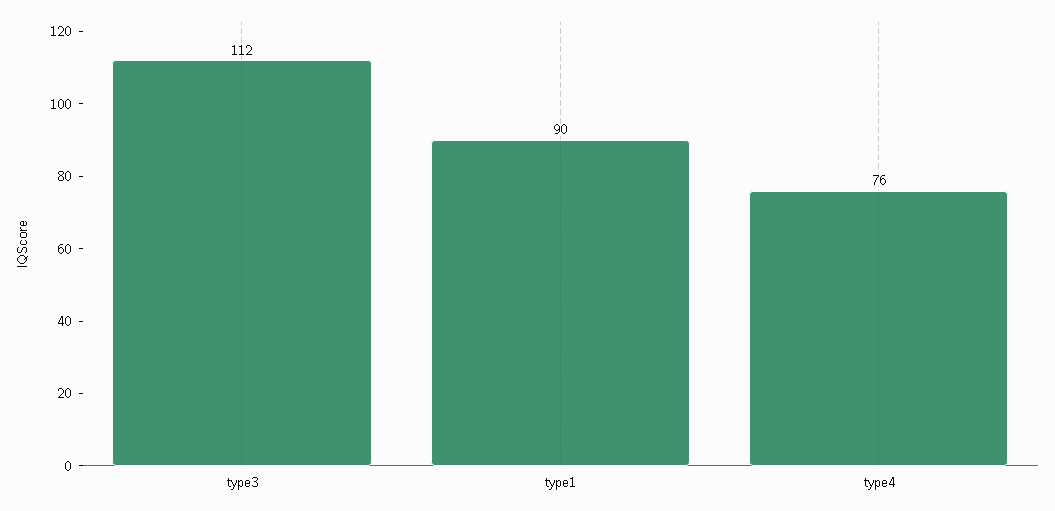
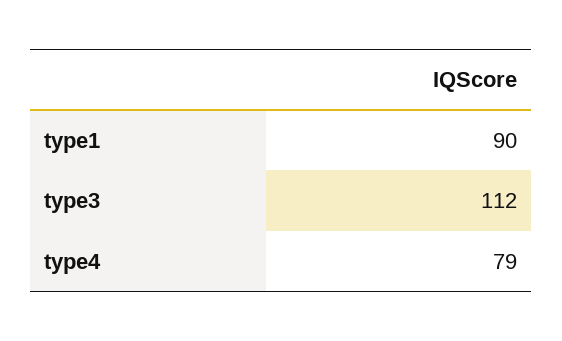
type4: 76 -> 79

